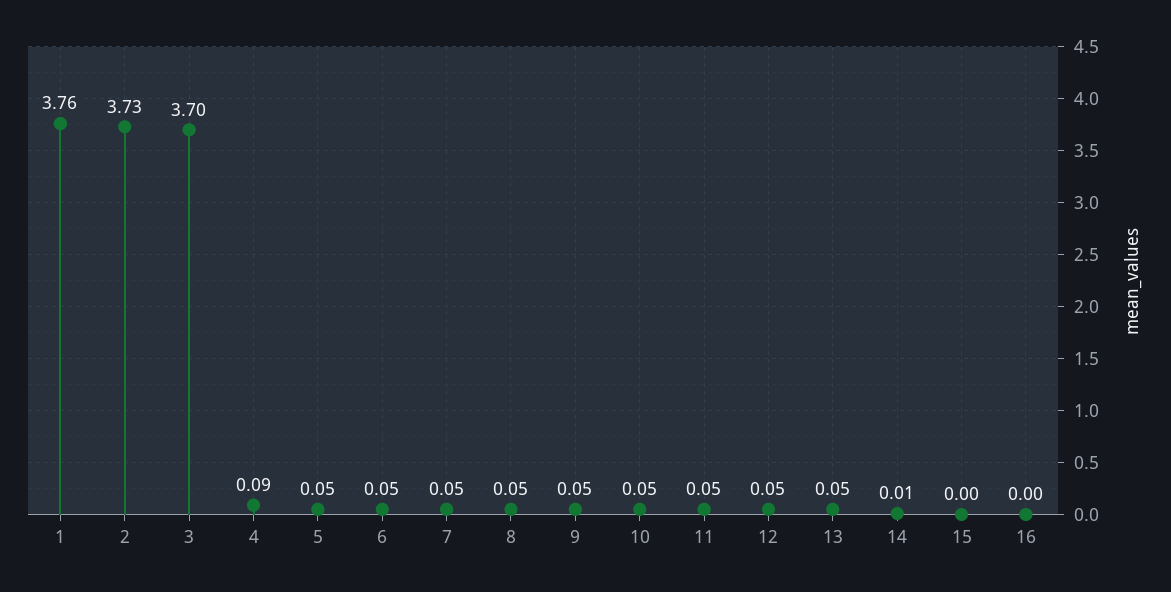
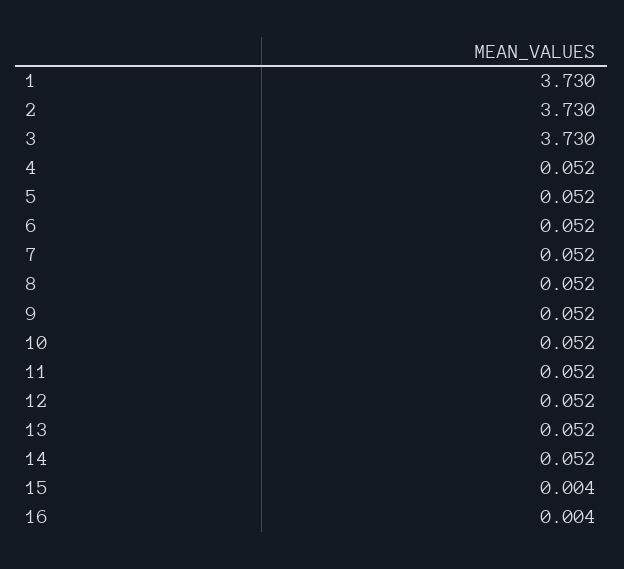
1: 3.76 -> 3.73
3: 3.7 -> 3.73
4: 0.09 -> 0.052
14: 0.01 -> 0.052

